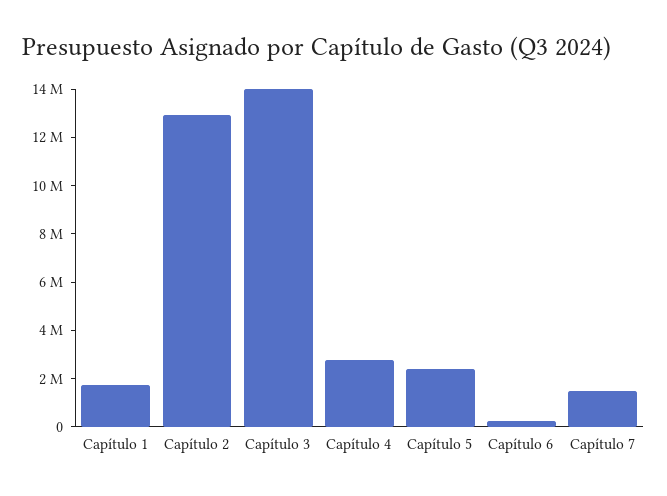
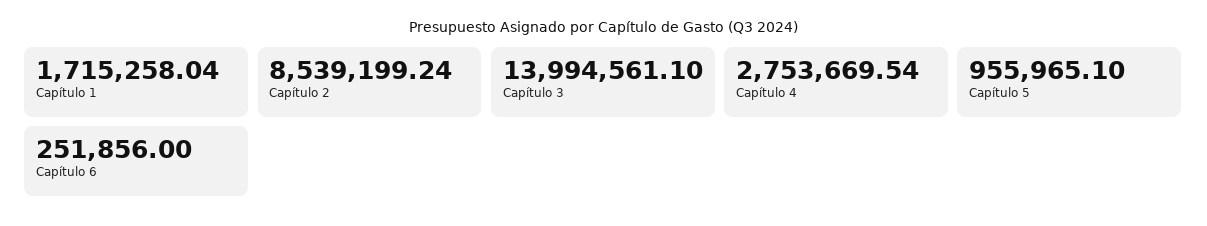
Capítulo 2: 13000000 -> 8539199.24
Capítulo 5: 2500000 -> 955965.1
Capítulo 7: 1500000 -> none

